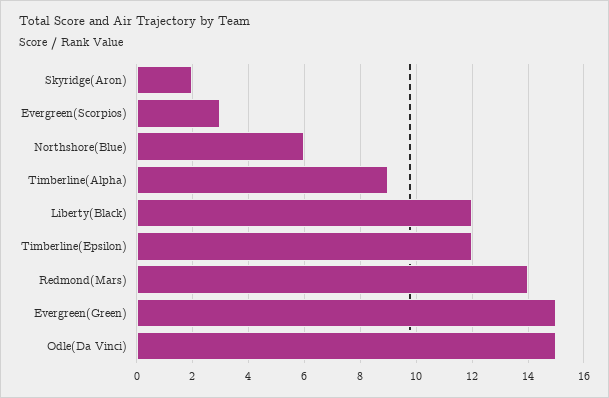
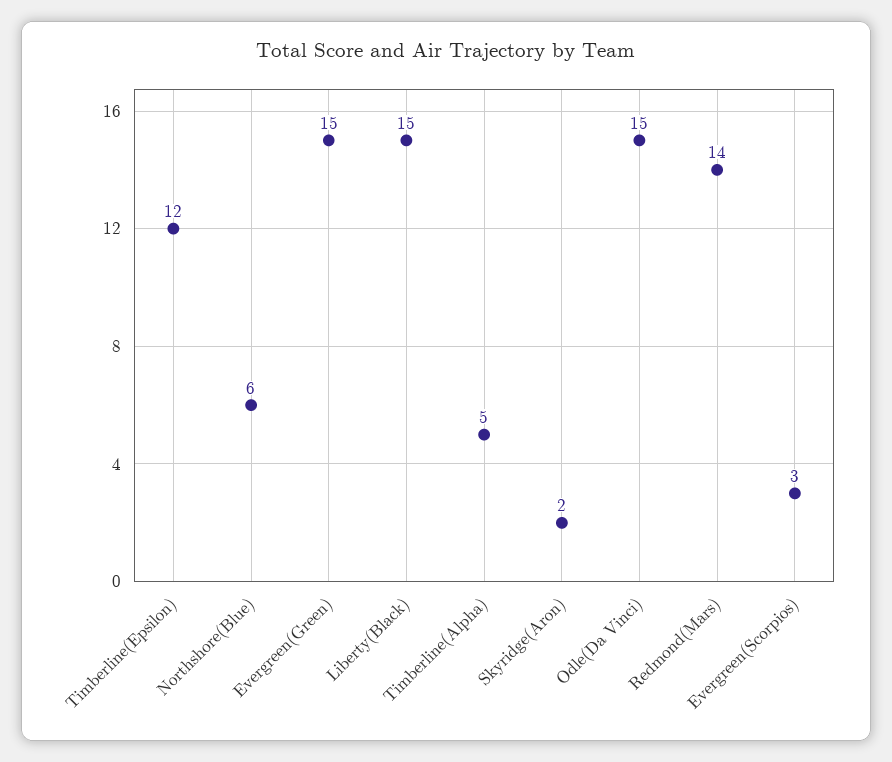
Timberline(Alpha): 9 -> 5
Liberty(Black): 12 -> 15

